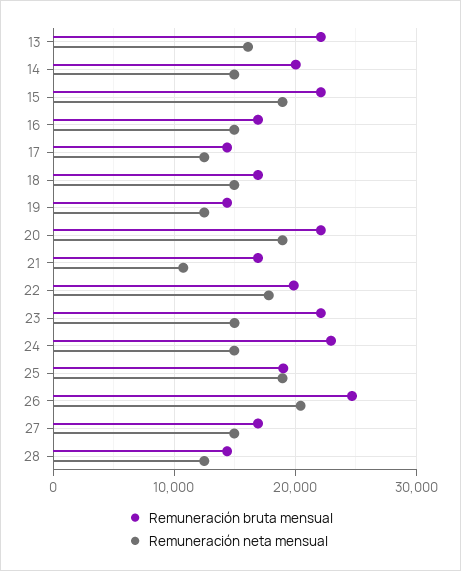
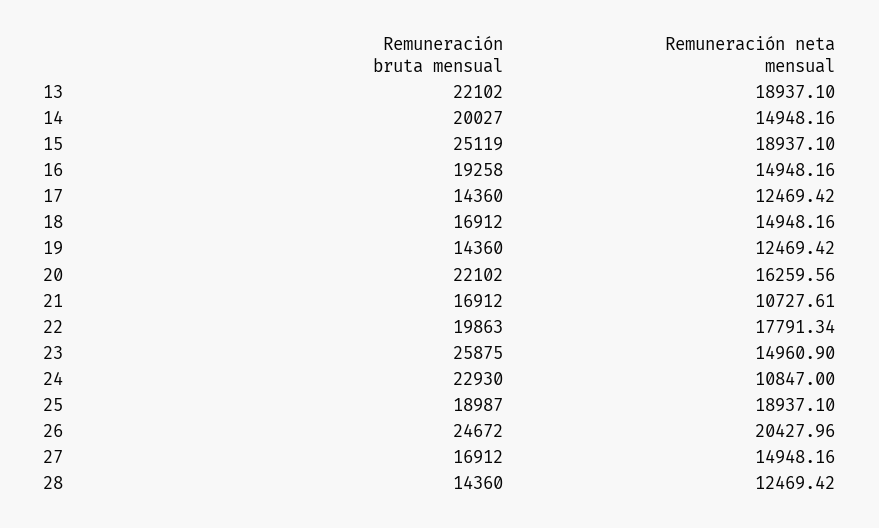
Remuneración neta mensual, 13: 16000 -> 18937.1
Remuneración bruta mensual, 15: 22000 -> 25119
Remuneración bruta mensual, 16: 17000 -> 19258
Remuneración neta mensual, 20: 19000 -> 16259.56
Remuneración bruta mensual, 23: 22000 -> 25875
Remuneración neta mensual, 24: 15000 -> 10847

